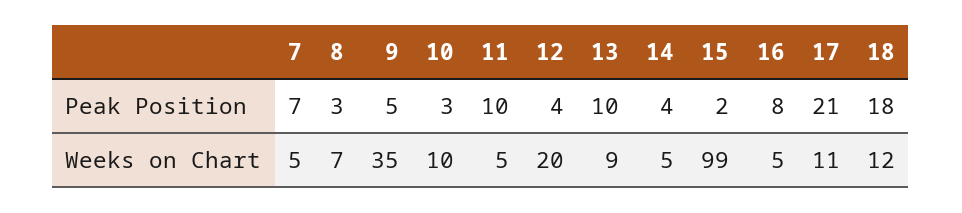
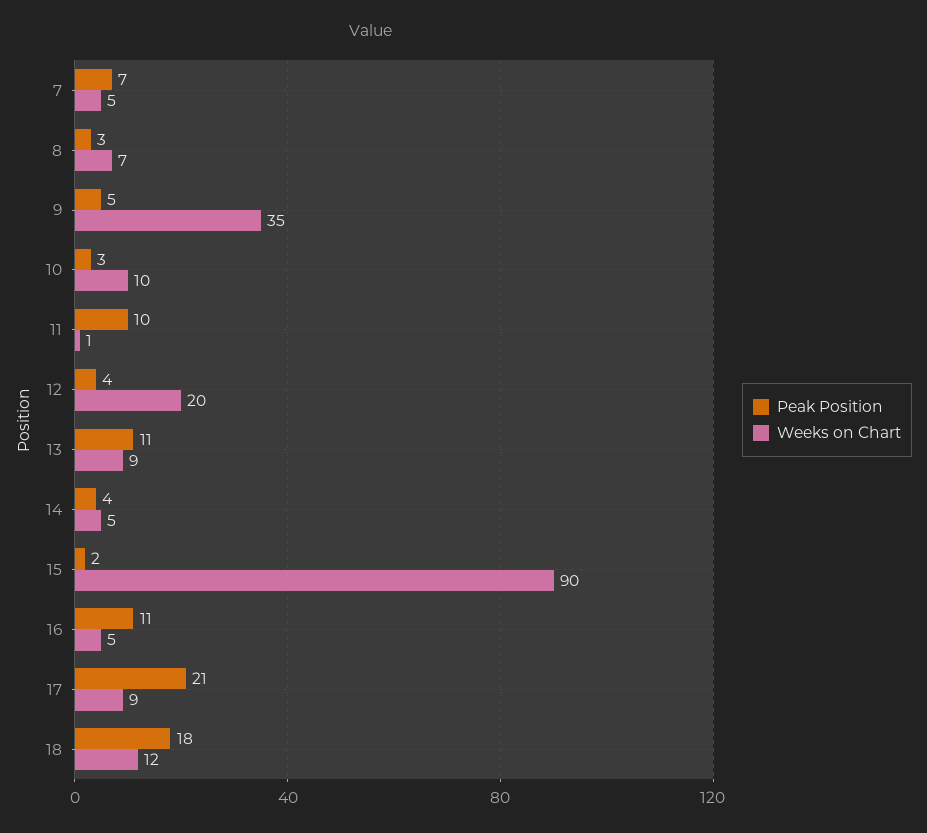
Peak Position, 13: 10 -> 11
Peak Position, 16: 8 -> 11
Weeks on Chart, 11: 5 -> 1
Weeks on Chart, 15: 99 -> 90
Weeks on Chart, 17: 11 -> 9

